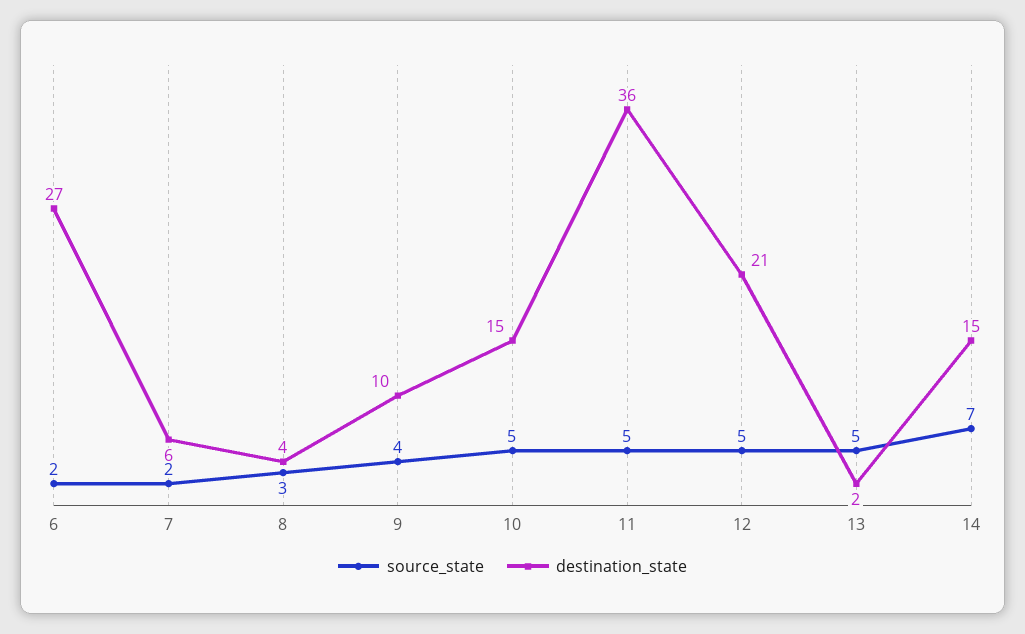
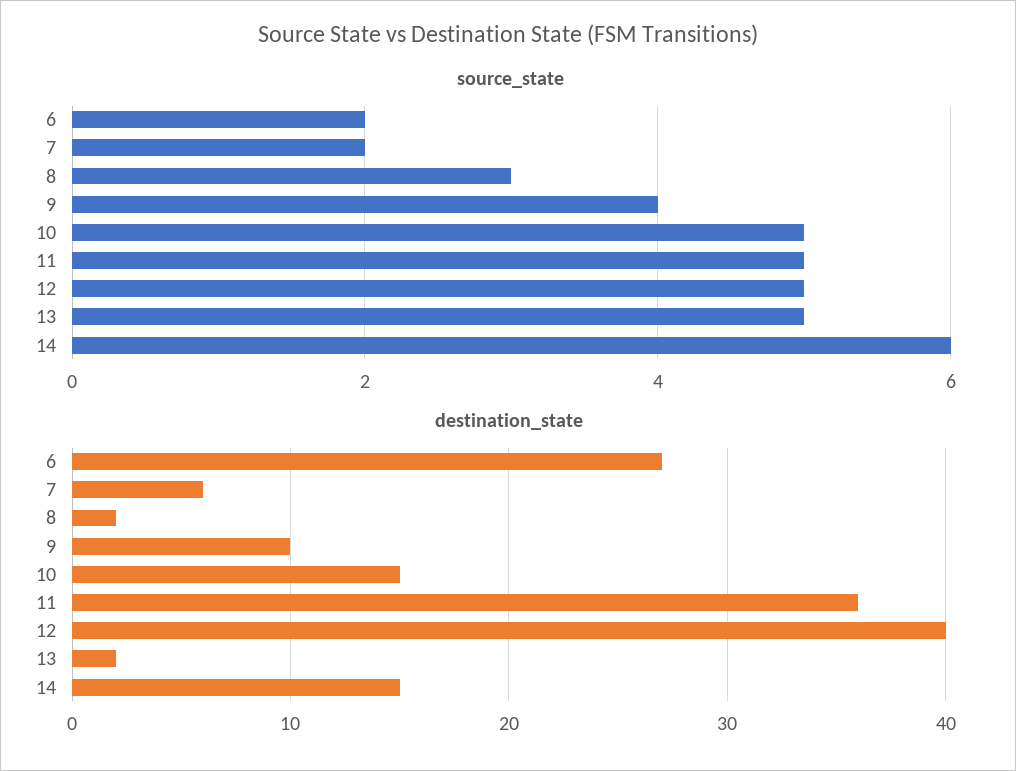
destination_state, 8: 4 -> 2
destination_state, 12: 21 -> 40
source_state, 14: 7 -> 6

